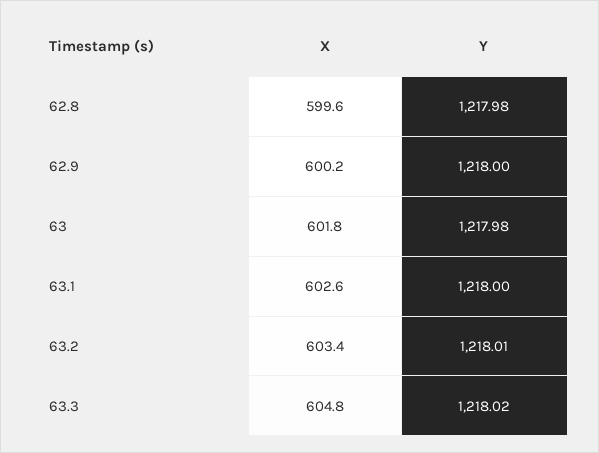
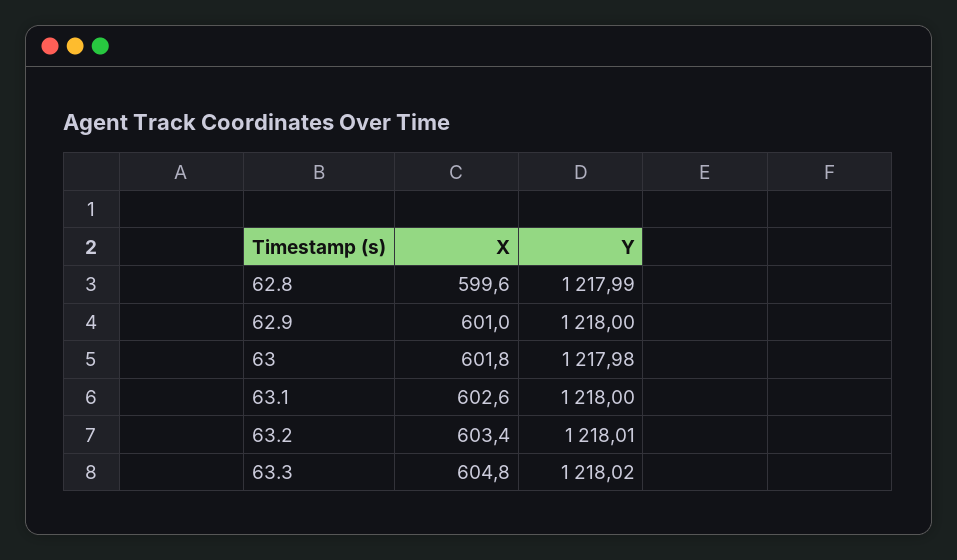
Y, 62.8: 1217.98 -> 1217.99
X, 62.9: 600.2 -> 601

